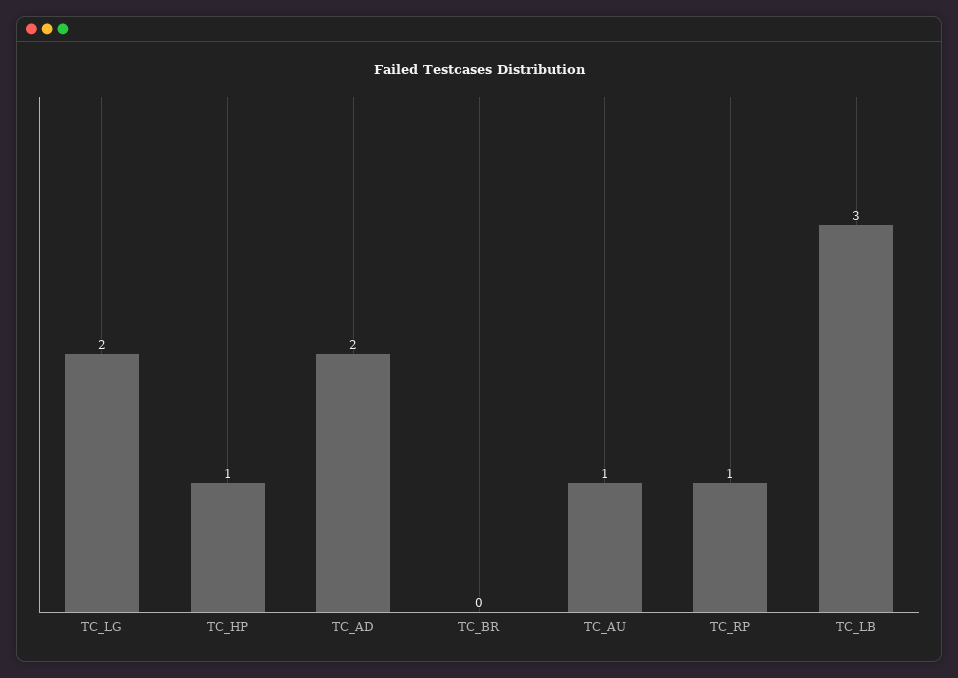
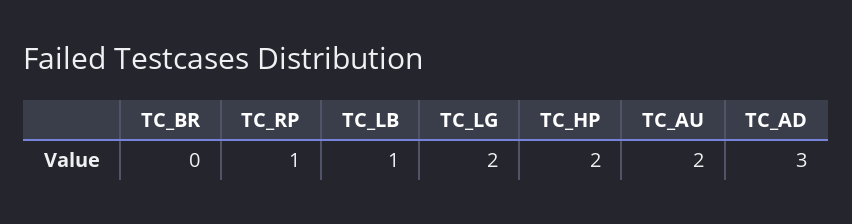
TC_HP: 1 -> 2
TC_AD: 2 -> 3
TC_AU: 1 -> 2
TC_LB: 3 -> 1

